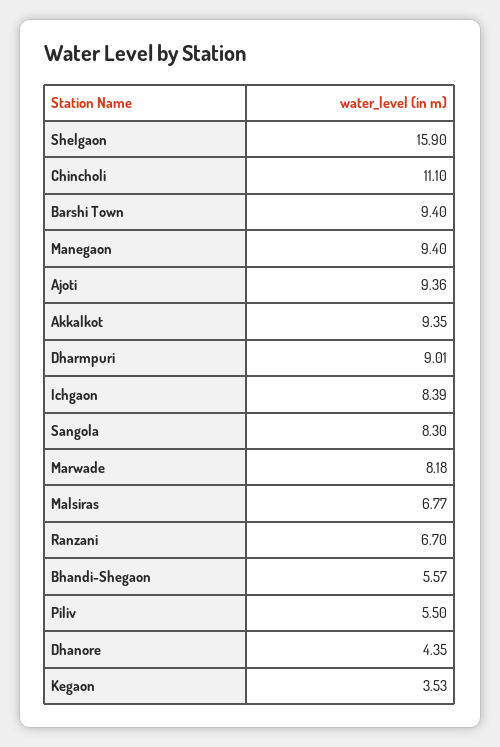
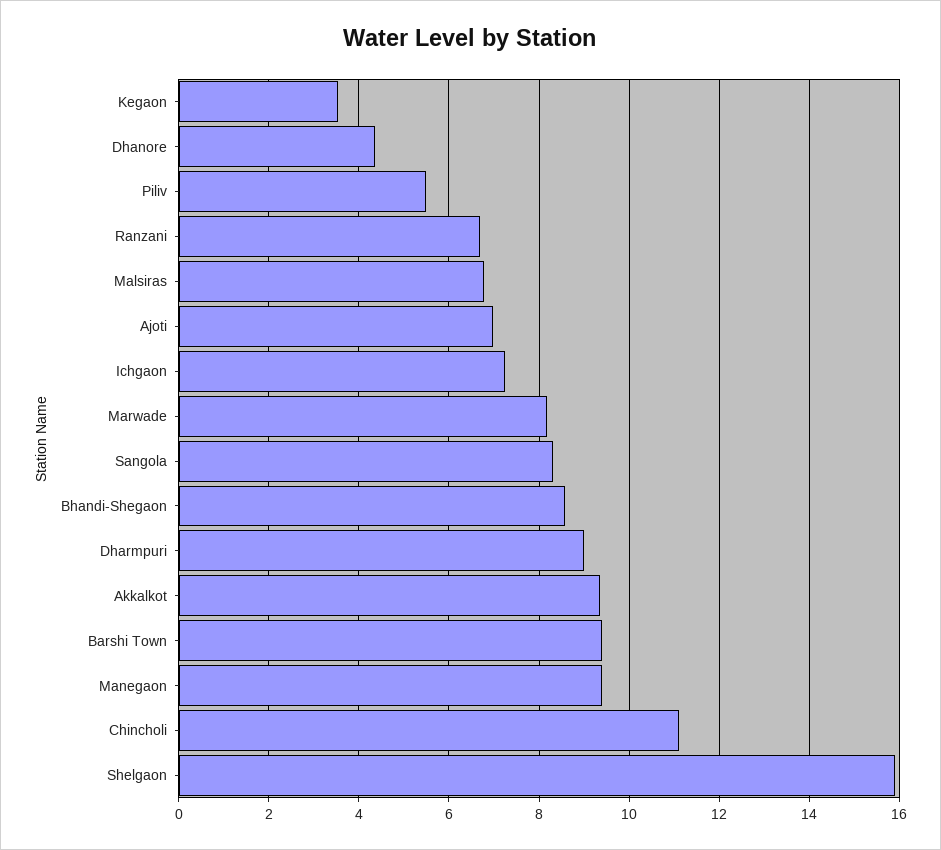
Ajoti: 9.36 -> 7
Ichgaon: 8.39 -> 7.2
Bhandi-Shegaon: 5.57 -> 8.6

